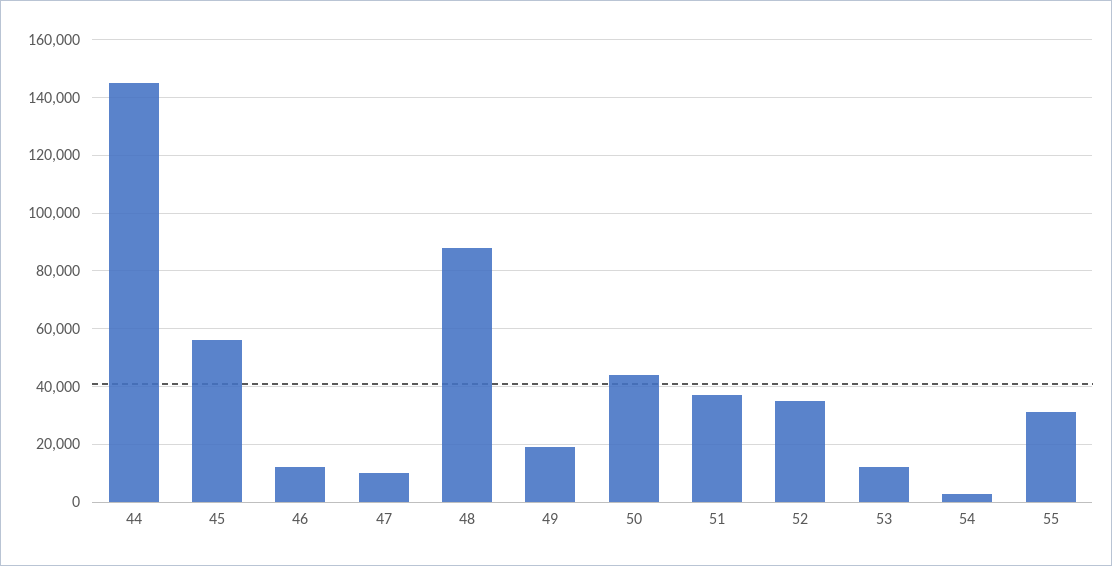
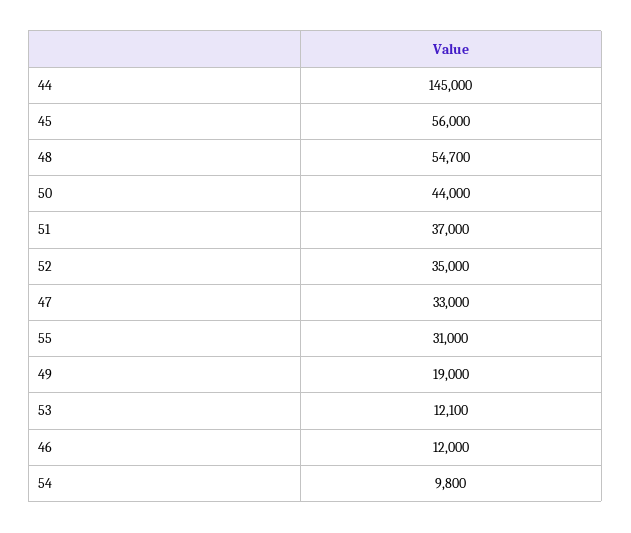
47: 10000 -> 33000
48: 87500 -> 54700
54: 2500 -> 9800

